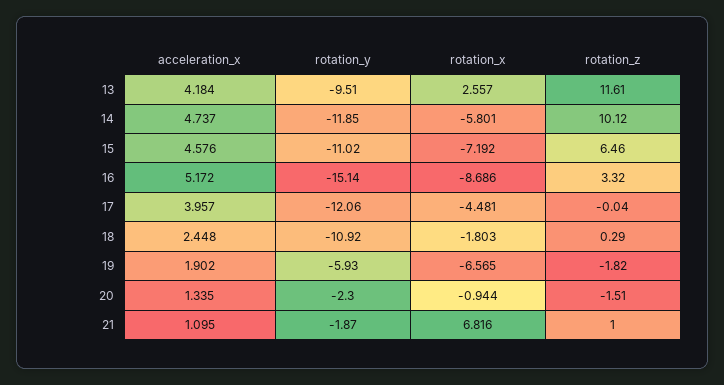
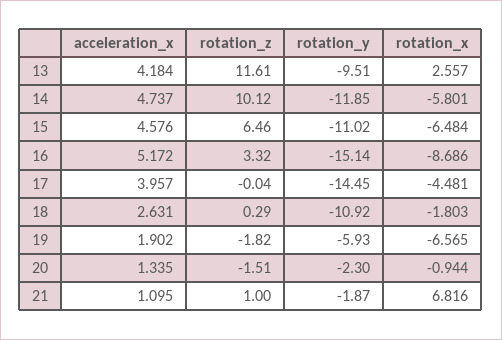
rotation_x, 15: -7.192 -> -6.484
rotation_y, 17: -12.06 -> -14.45
acceleration_x, 18: 2.448 -> 2.631

